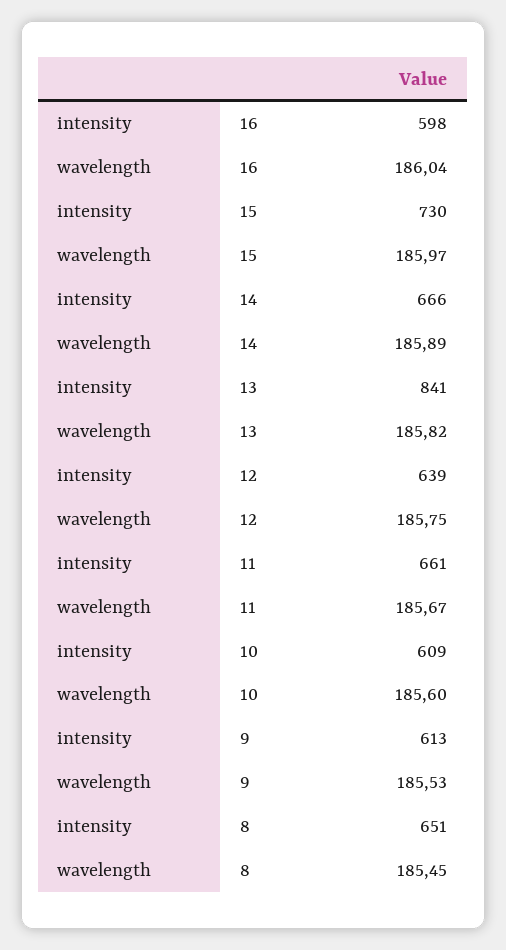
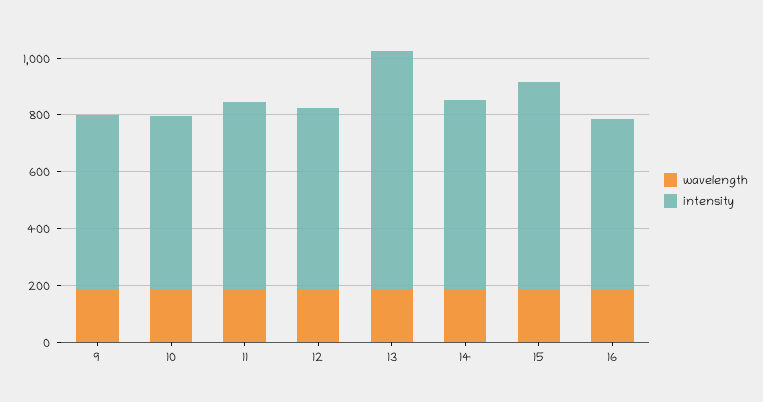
intensity, 8: 651 -> none
wavelength, 8: 185.45 -> none

